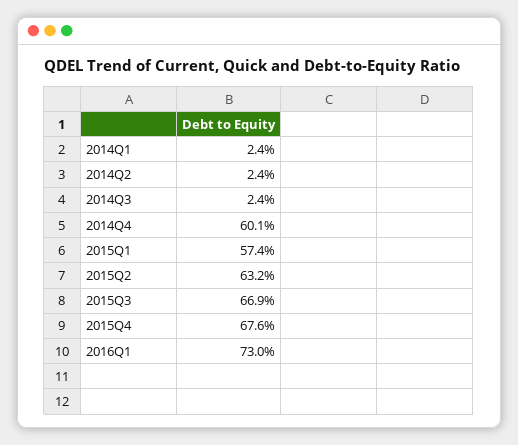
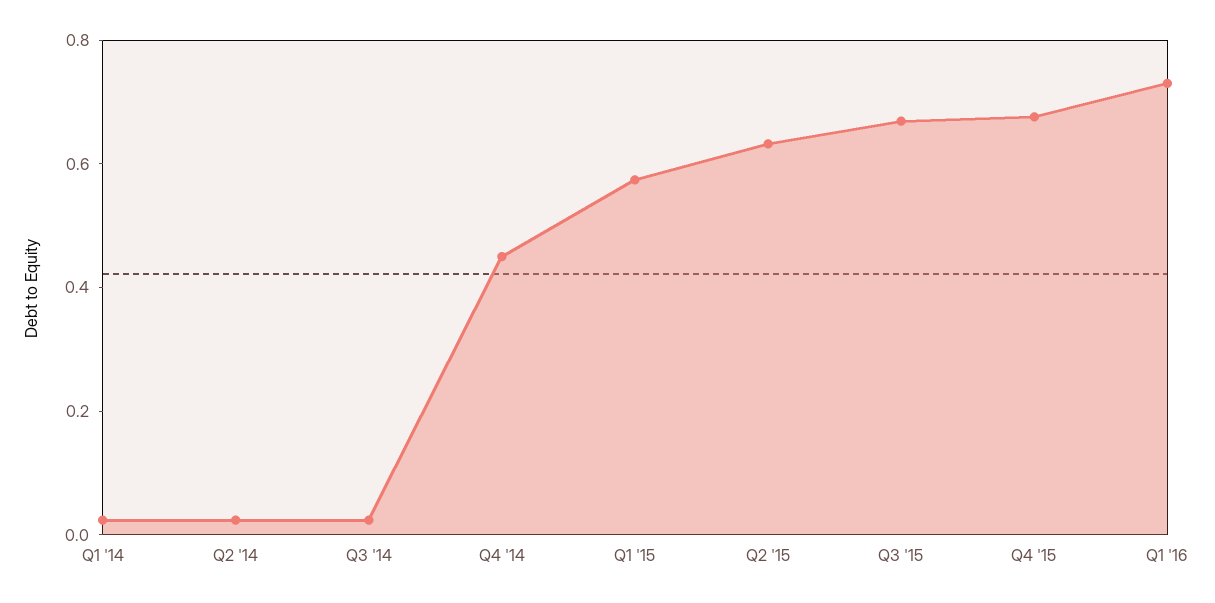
2014Q4: 0.601 -> 0.45

